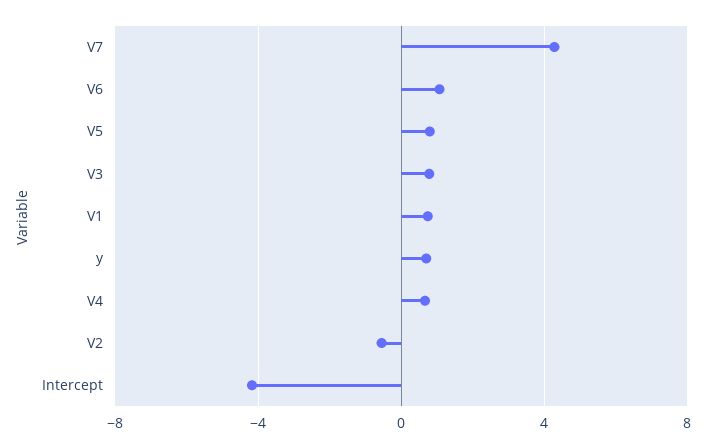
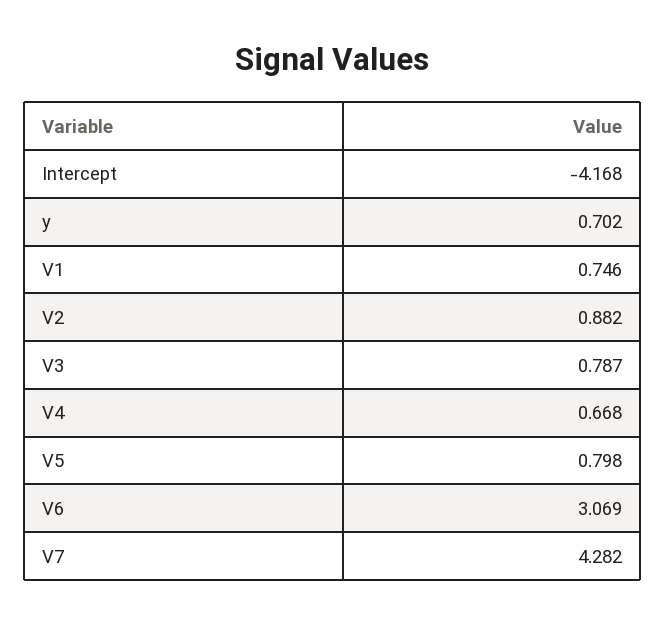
V6: 1 -> 3.069
V2: -0.5 -> 0.882

